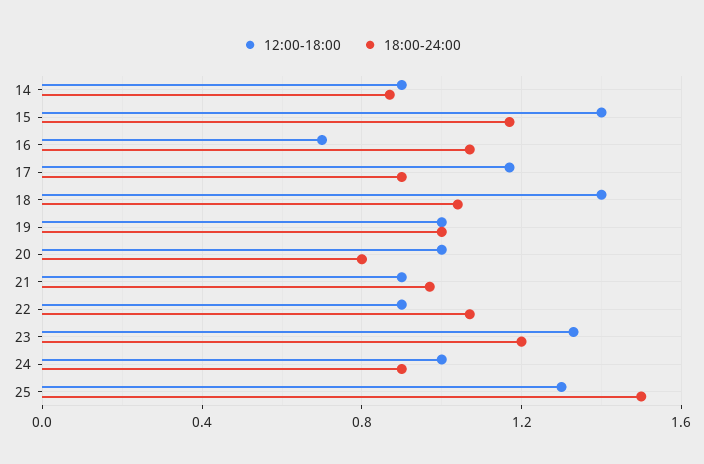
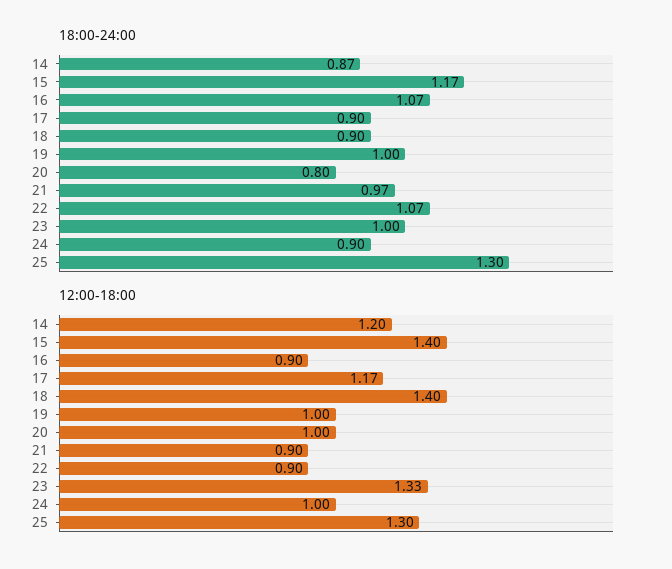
12:00-18:00, 14: 0.9 -> 1.2
12:00-18:00, 16: 0.7 -> 0.9
18:00-24:00, 18: 1.05 -> 0.9
18:00-24:00, 23: 1.2 -> 1
18:00-24:00, 25: 1.5 -> 1.3

